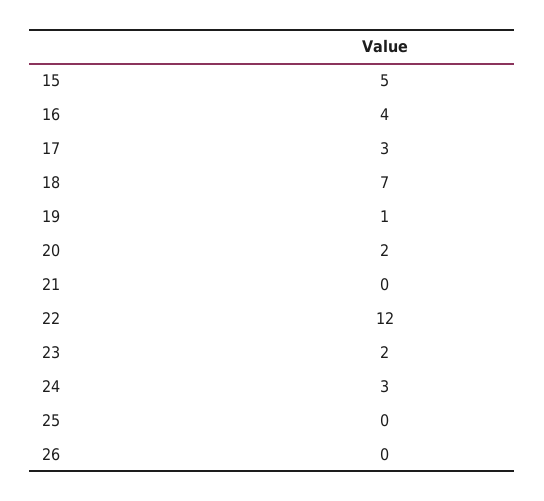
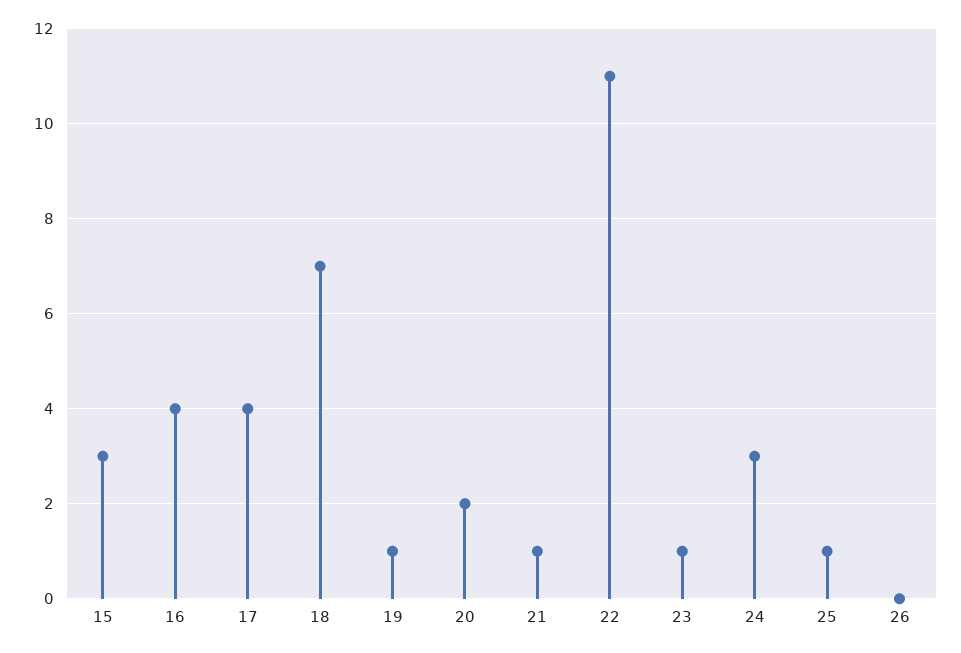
15: 5 -> 3
17: 3 -> 4
21: 0 -> 1
22: 12 -> 11
23: 2 -> 1
25: 0 -> 1

